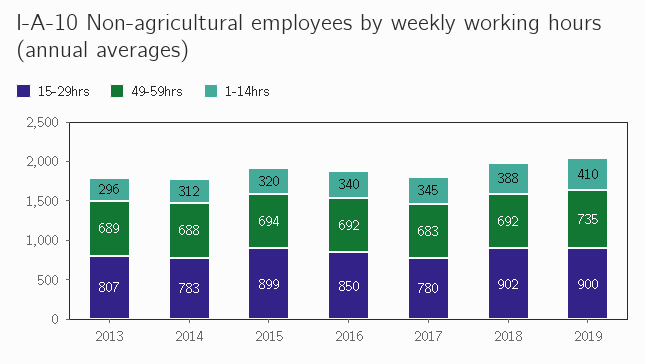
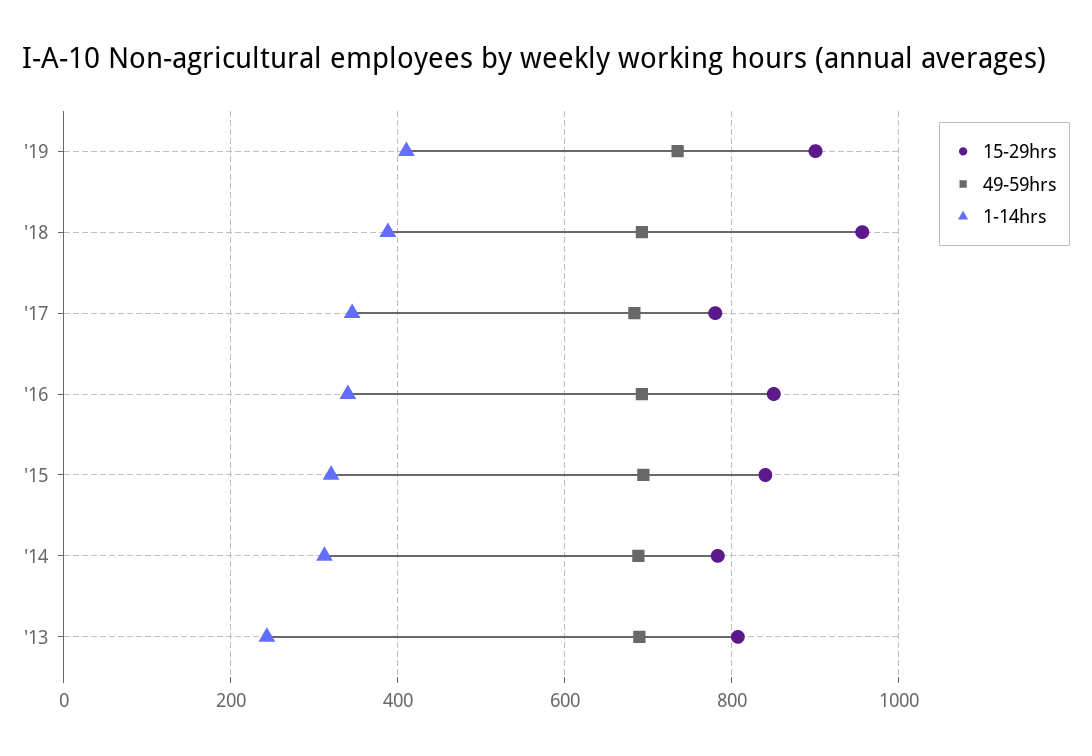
1-14hrs, 2013: 296 -> 240
15-29hrs, 2015: 899 -> 840
15-29hrs, 2018: 902 -> 960

